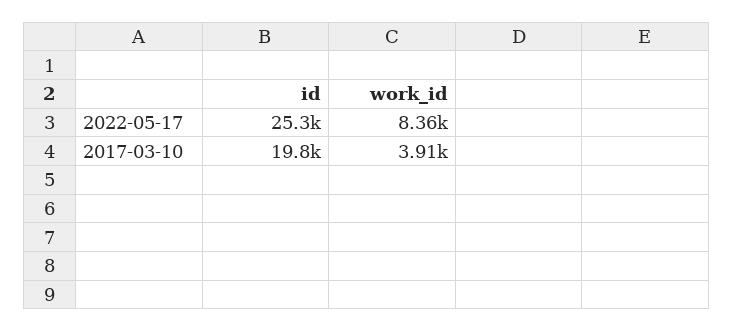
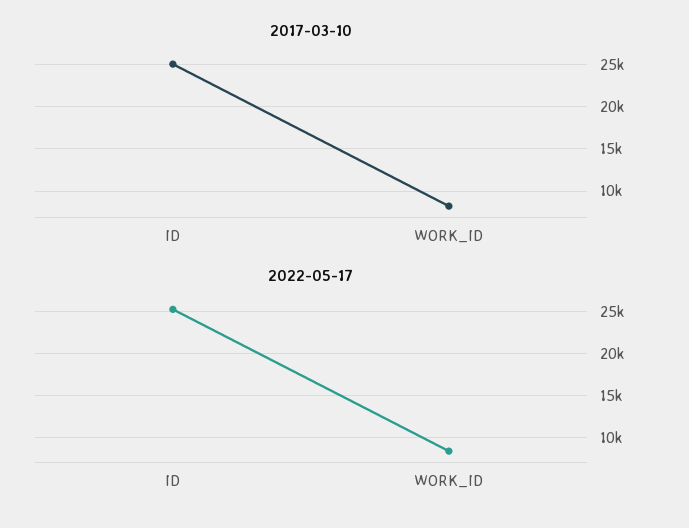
2017-03-10, id: 19800 -> 25000
2017-03-10, work_id: 3910 -> 8000

